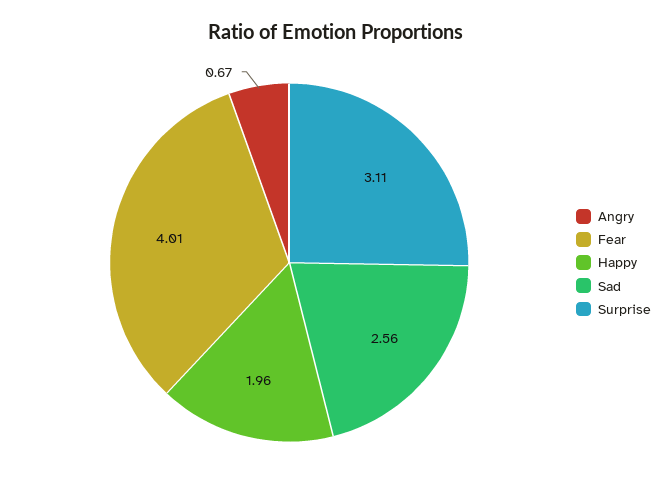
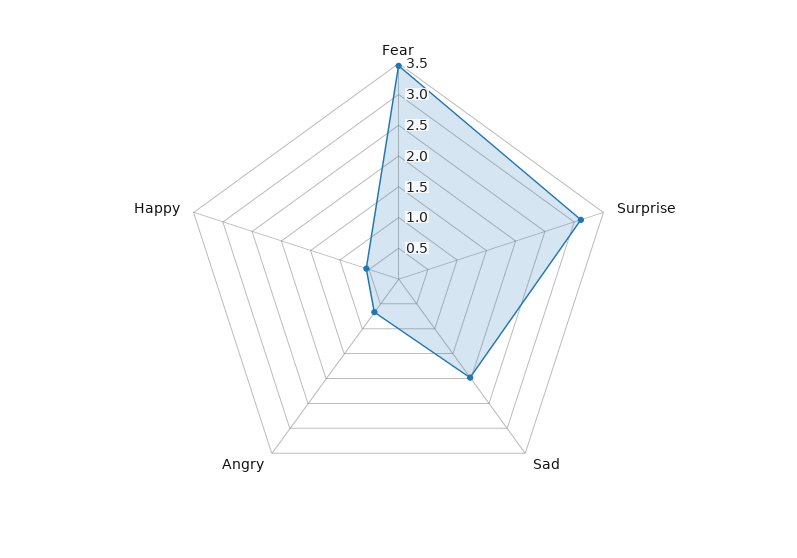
Fear: 4.01 -> 3.5
Happy: 1.96 -> 0.5
Sad: 2.56 -> 2

